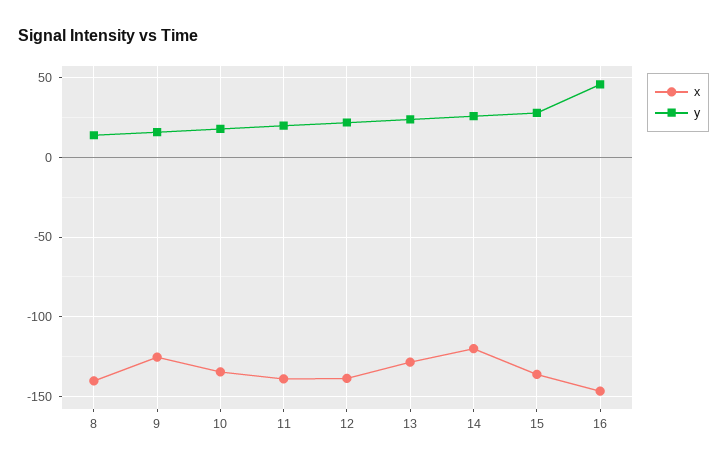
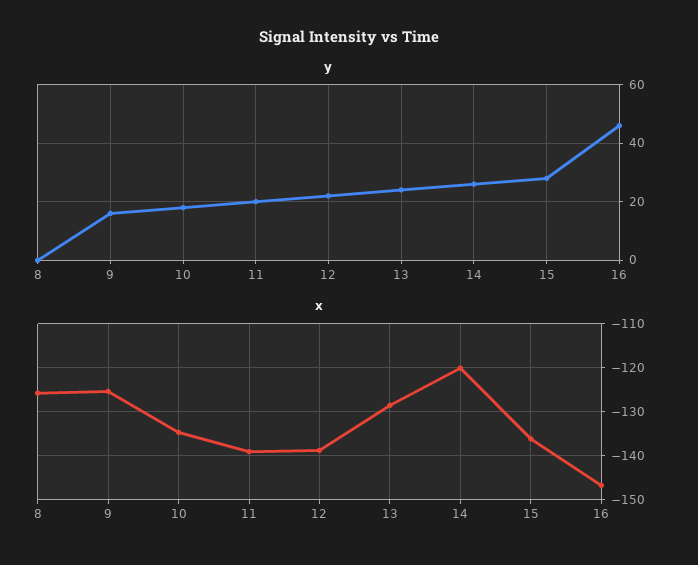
x, 8: -140 -> -126
y, 8: 15 -> 0

